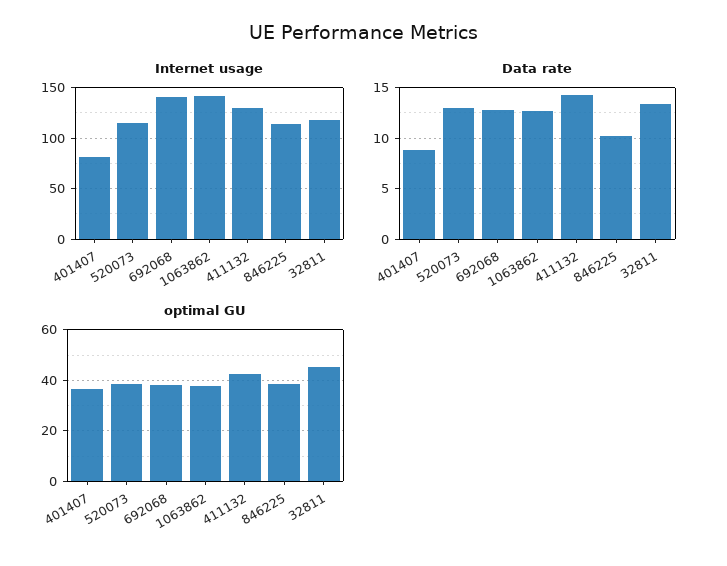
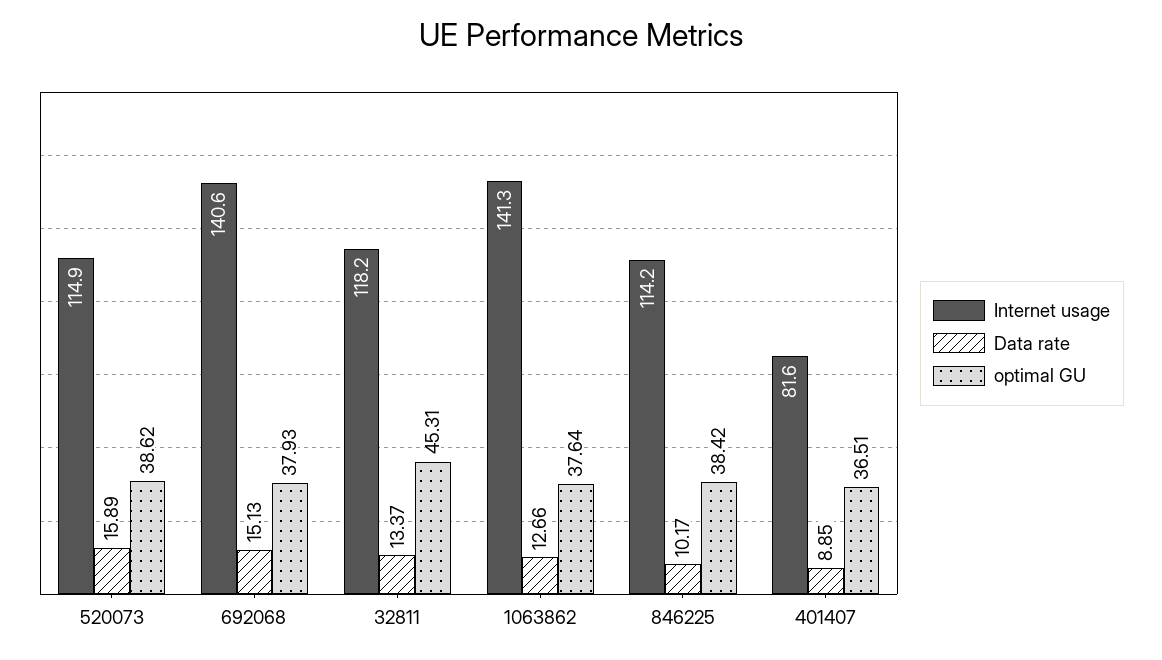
Internet usage, 411132: 130 -> none
Data rate, 520073: 13 -> 15.89
Data rate, 692068: 13 -> 15.13
Data rate, 411132: 14 -> none
optimal GU, 411132: 42.5 -> none

